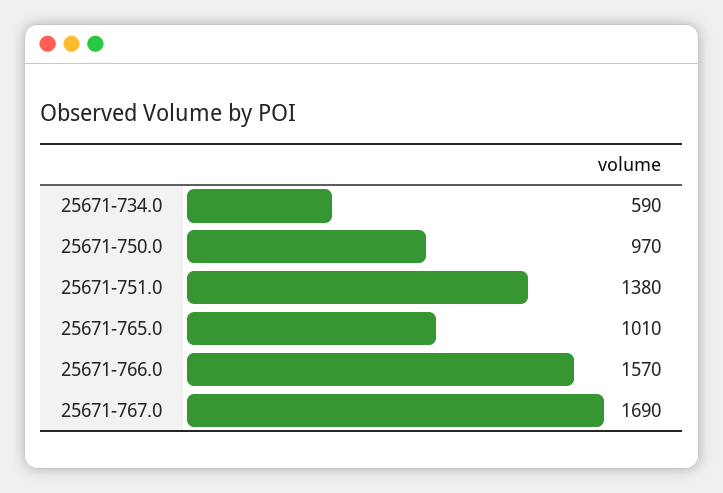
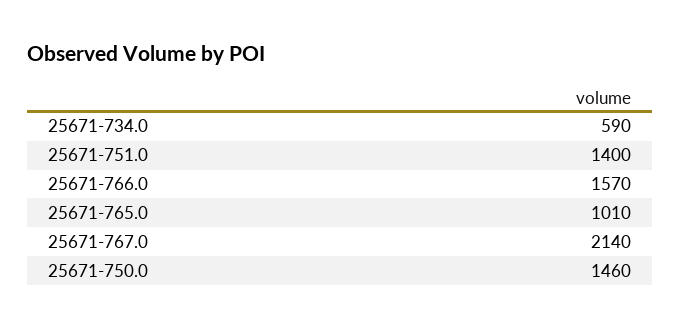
25671-750.0: 970 -> 1460
25671-751.0: 1380 -> 1400
25671-767.0: 1690 -> 2140

